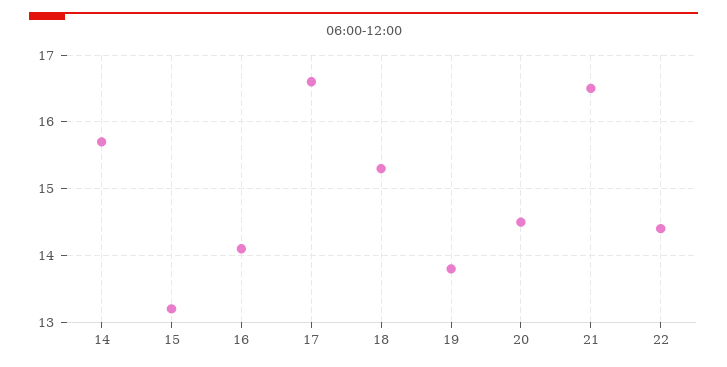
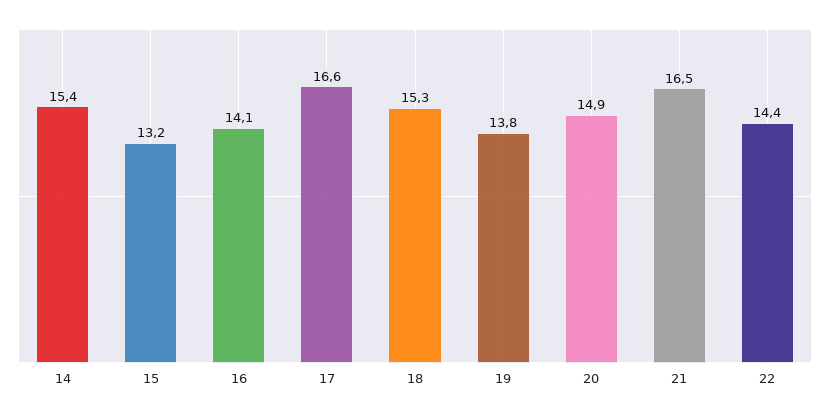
14: 15.7 -> 15.4
20: 14.5 -> 14.9

